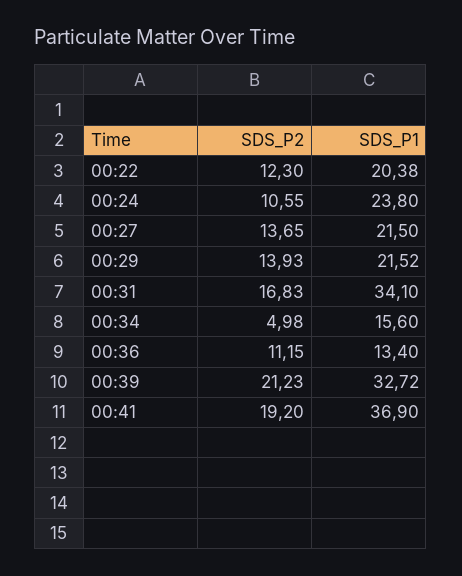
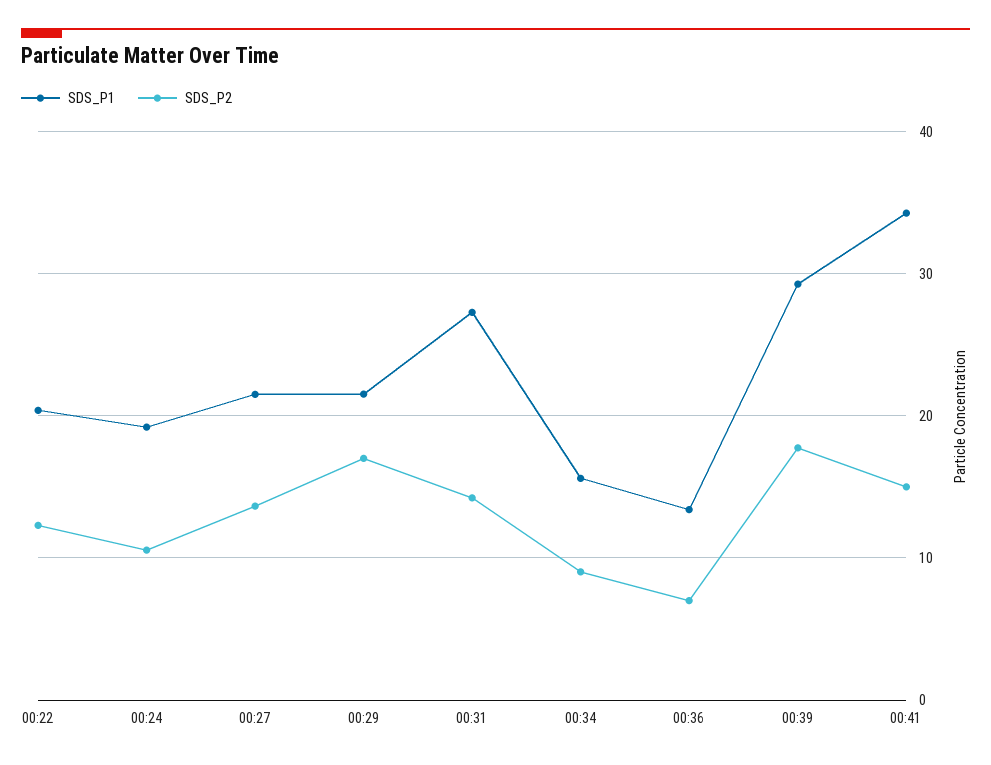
SDS_P1, 00:24: 23.8 -> 19
SDS_P2, 00:29: 13.93 -> 17
SDS_P2, 00:31: 16.83 -> 14
SDS_P1, 00:31: 34.1 -> 27
SDS_P2, 00:34: 4.98 -> 9
SDS_P2, 00:36: 11.15 -> 7
SDS_P2, 00:39: 21.23 -> 18
SDS_P1, 00:39: 32.72 -> 29
SDS_P2, 00:41: 19.2 -> 15
SDS_P1, 00:41: 36.9 -> 34

